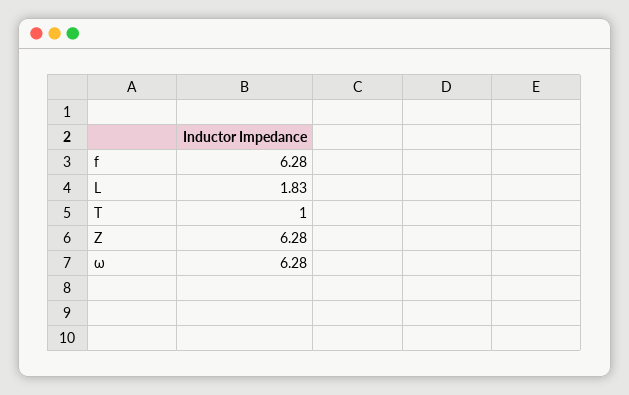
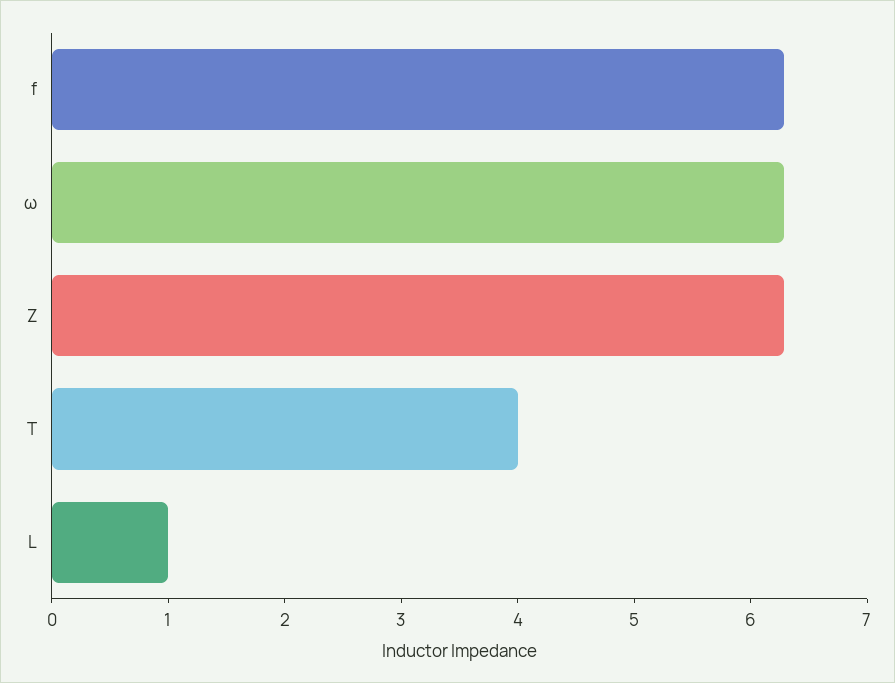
L: 1.83 -> 1
T: 1 -> 4

